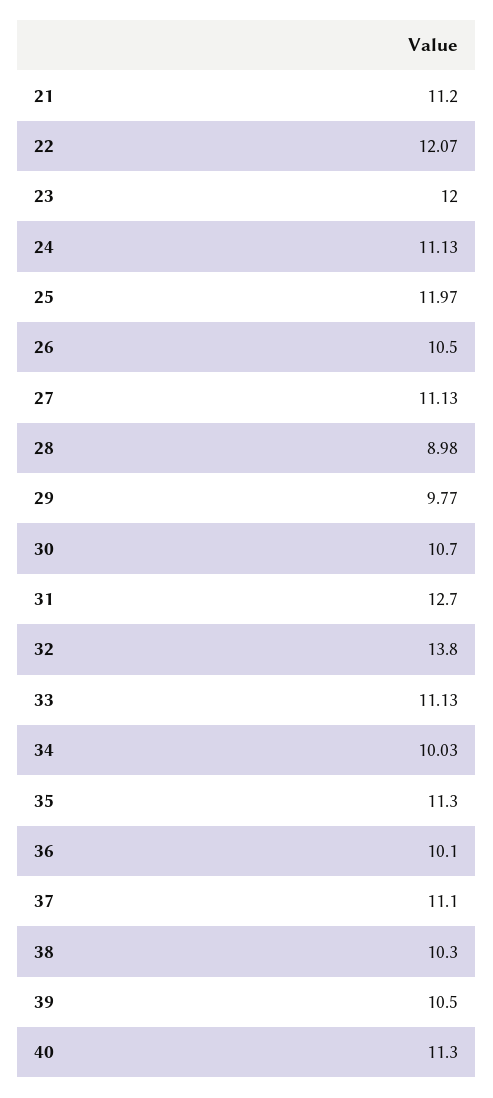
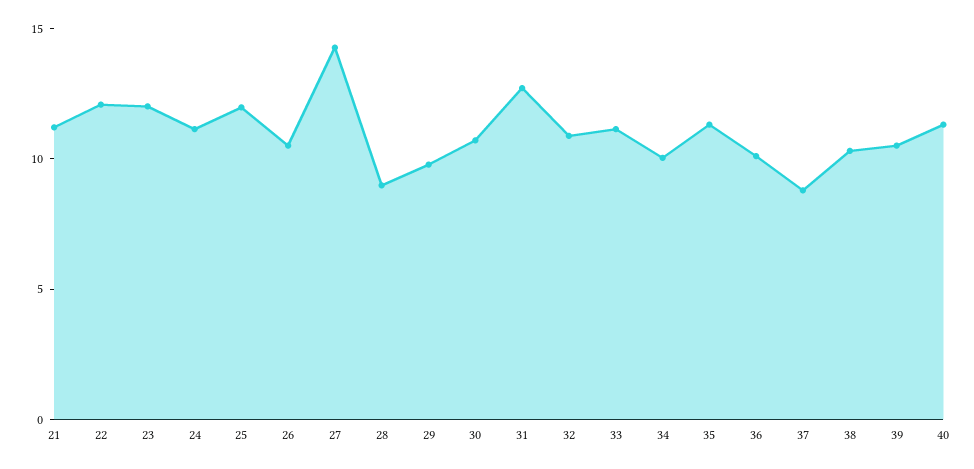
27: 11.13 -> 14
32: 13.8 -> 11
37: 11.1 -> 9

